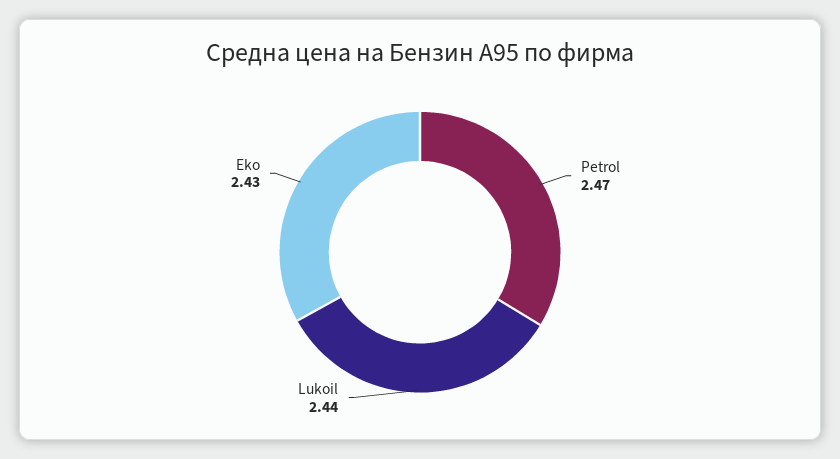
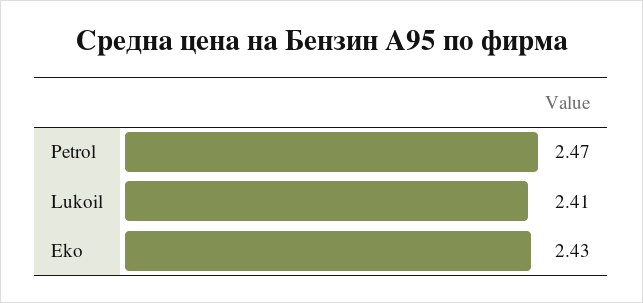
Lukoil: 2.44 -> 2.41

